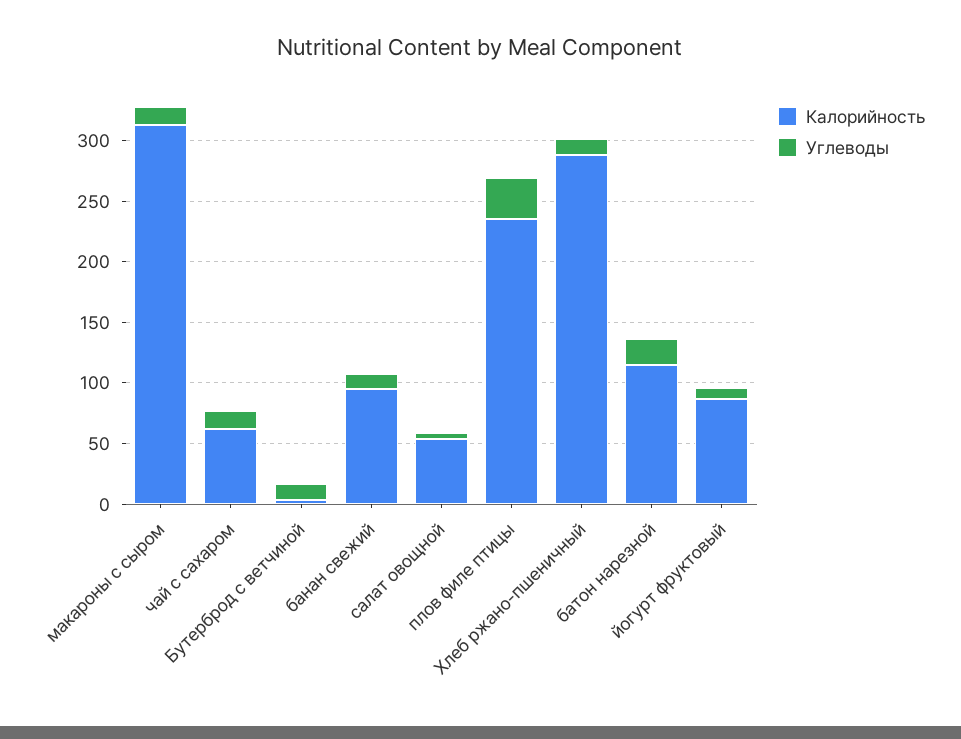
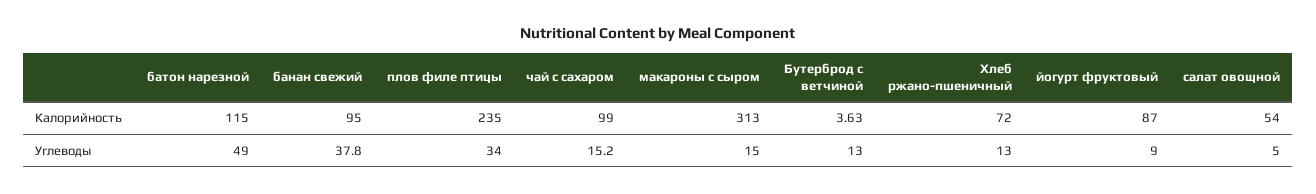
Калорийность, чай с сахаром: 60 -> 99
Углеводы, банан свежий: 10 -> 37.8
Калорийность, Хлеб ржано-пшеничный: 290 -> 72
Углеводы, батон нарезной: 20 -> 49

